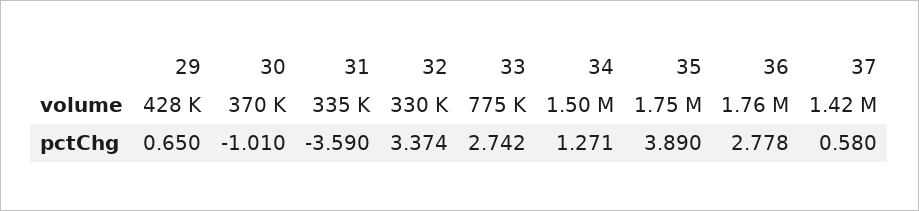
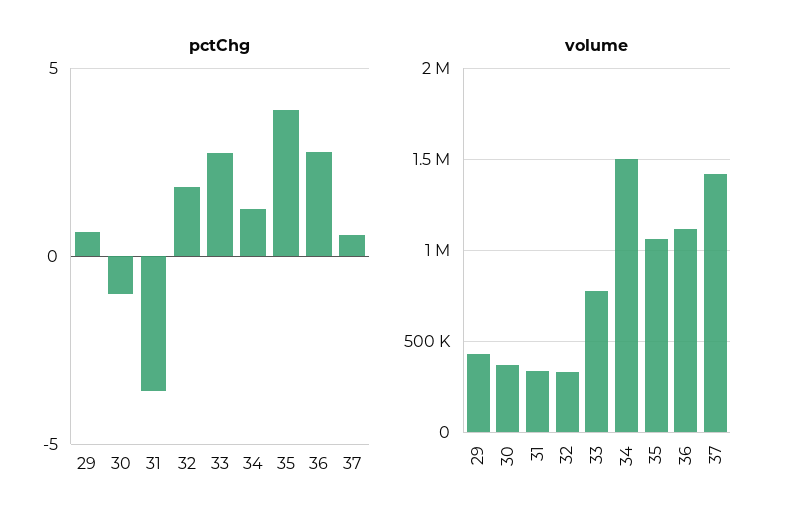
volume, 35: 1750000 -> 1050000
volume, 36: 1760000 -> 1100000
pctChg, 32: 3.374 -> 2

